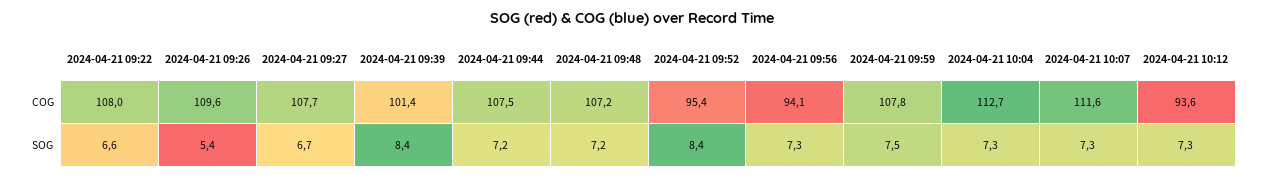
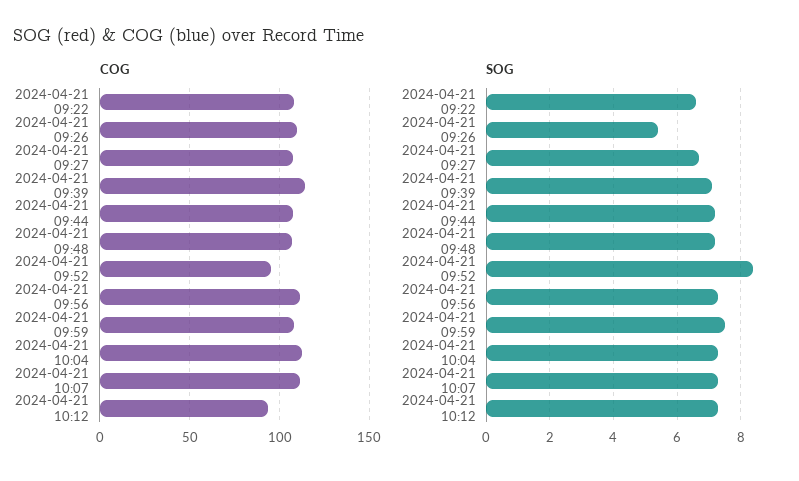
COG, 2024-04-21 09:39: 101.4 -> 115
COG, 2024-04-21 09:56: 94.1 -> 110
SOG, 2024-04-21 09:39: 8.4 -> 7

